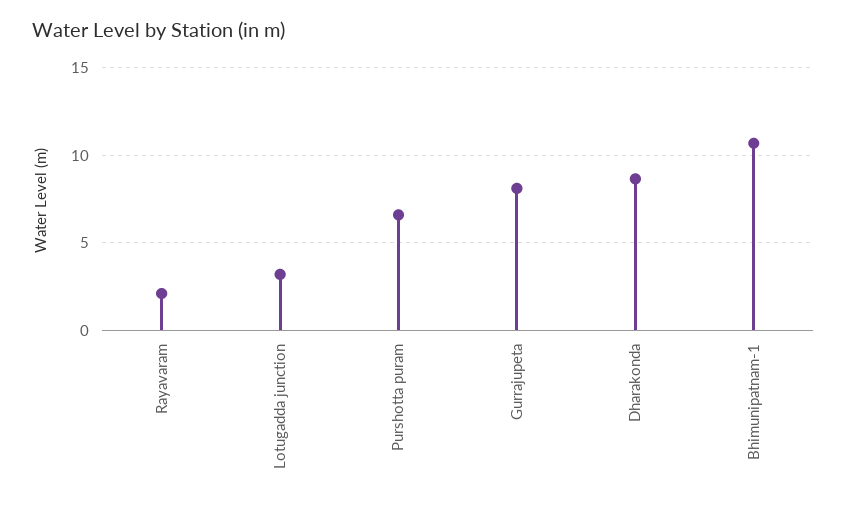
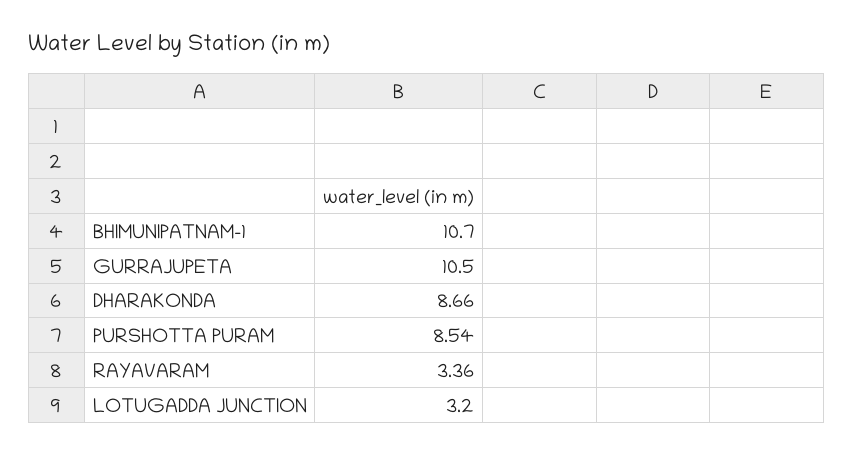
Rayavaram: 2 -> 3.36
Purshotta puram: 6.5 -> 8.54
Gurrajupeta: 8 -> 10.5

